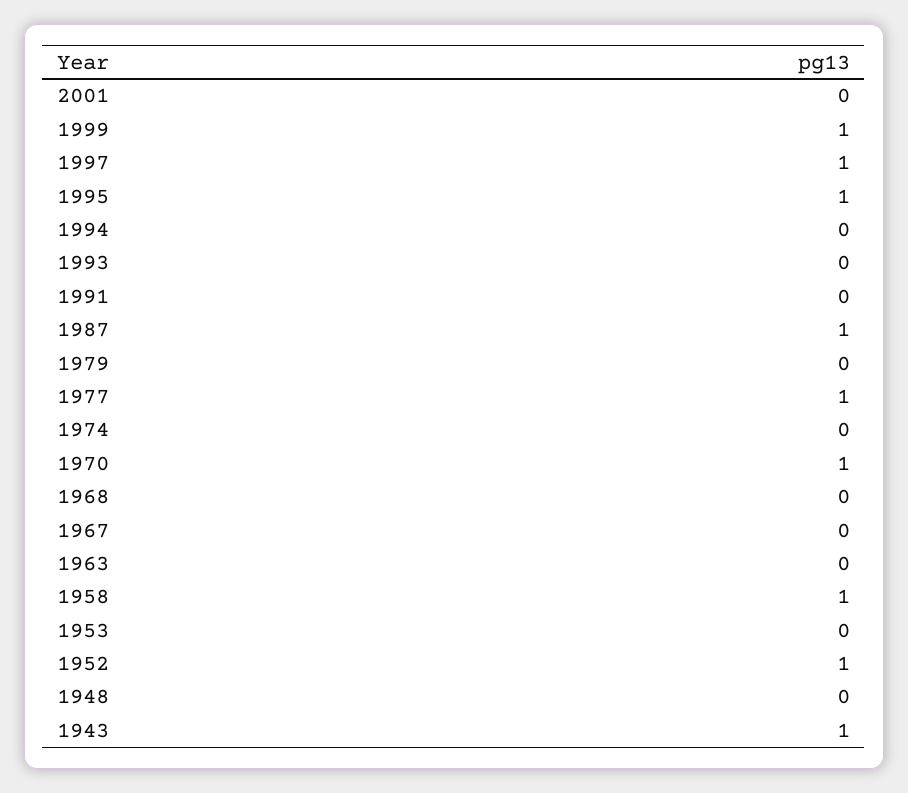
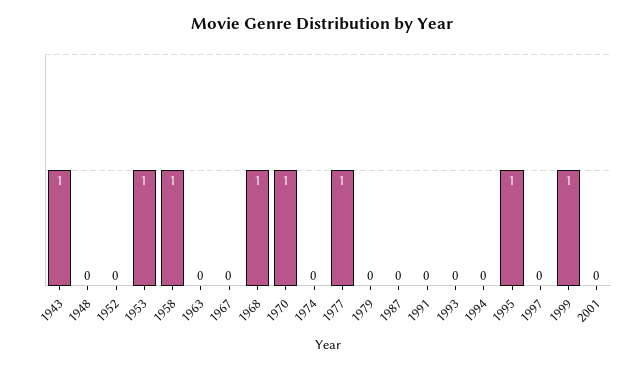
1997: 1 -> 0
1987: 1 -> 0
1968: 0 -> 1
1953: 0 -> 1
1952: 1 -> 0

